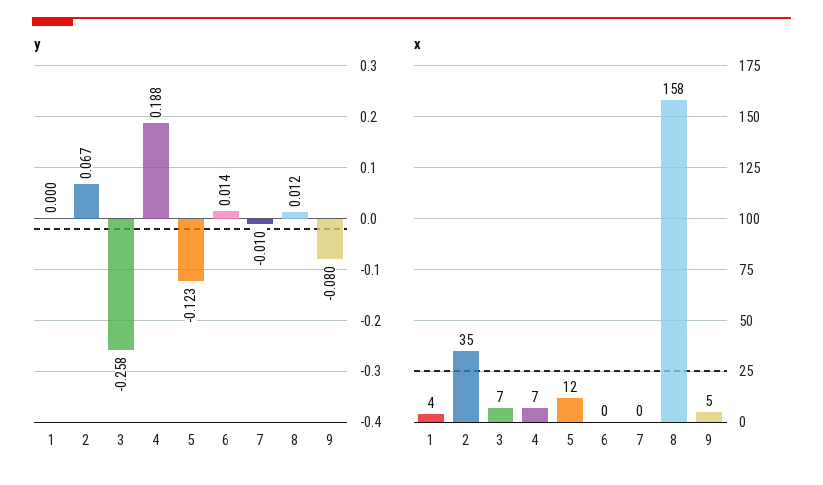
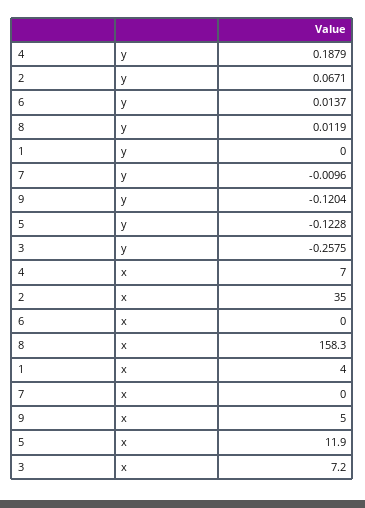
y, 9: -0.08 -> -0.1204

